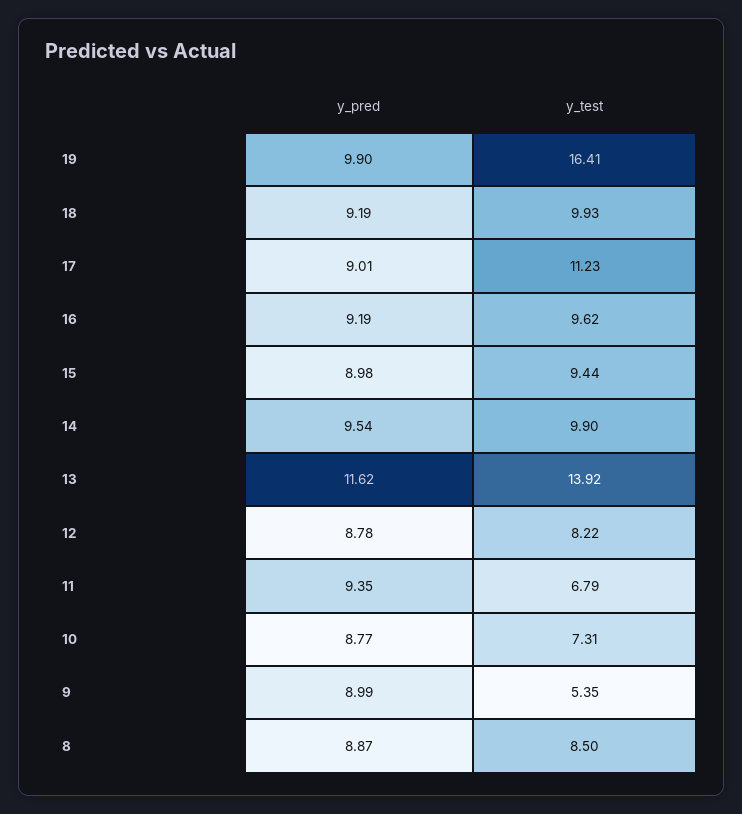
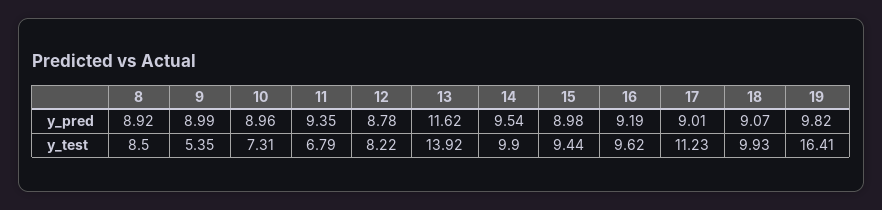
y_pred, 19: 9.9 -> 9.82
y_pred, 18: 9.19 -> 9.07
y_pred, 10: 8.77 -> 8.96
y_pred, 8: 8.87 -> 8.92

